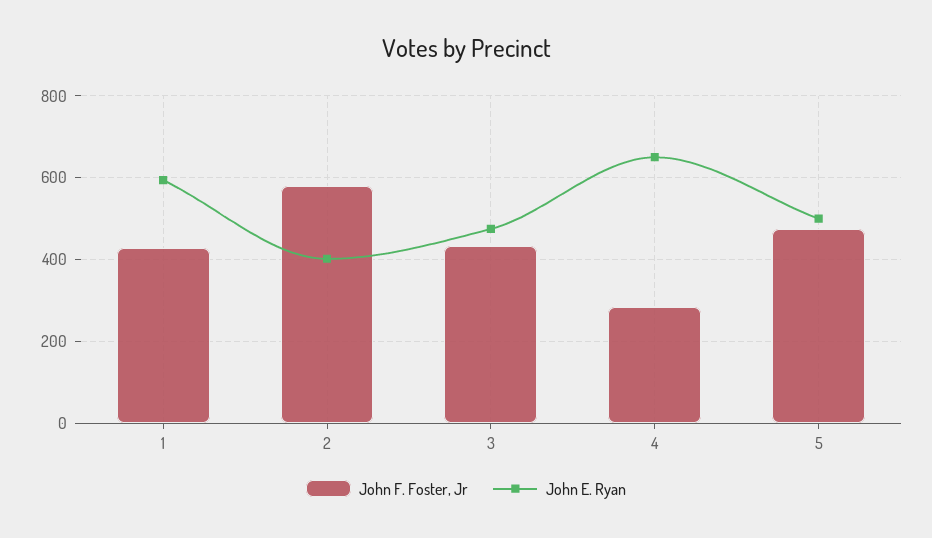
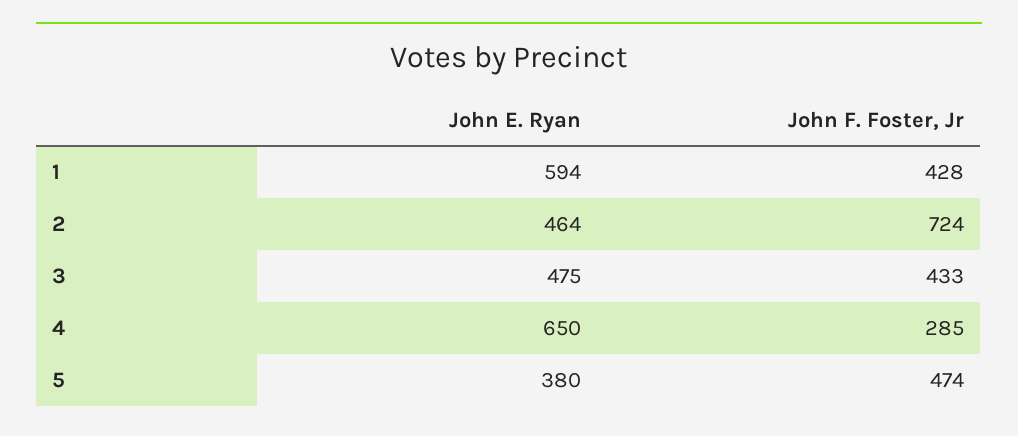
John F. Foster, Jr, 2: 580 -> 724
John E. Ryan, 2: 400 -> 464
John E. Ryan, 5: 500 -> 380

